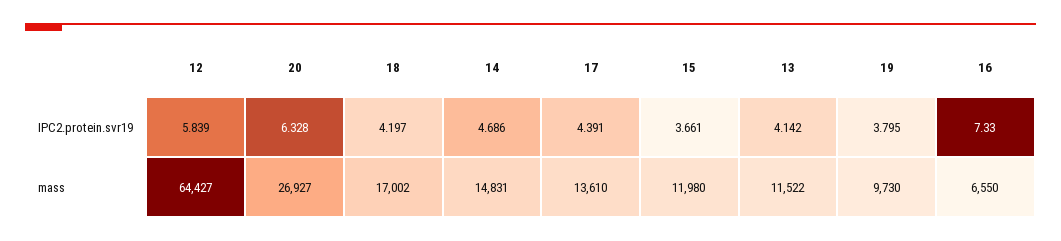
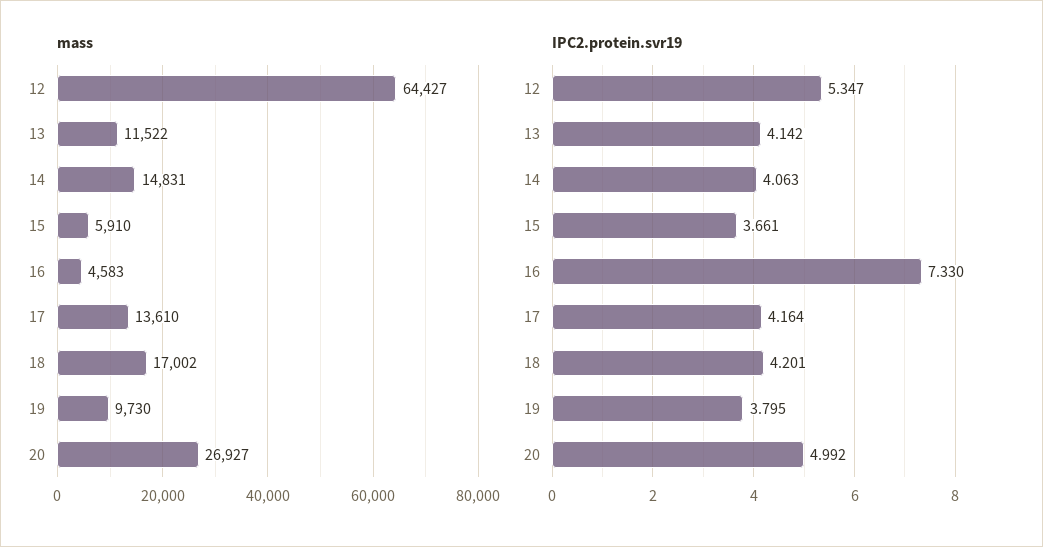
IPC2.protein.svr19, 12: 5.839 -> 5.347
IPC2.protein.svr19, 20: 6.328 -> 4.992
IPC2.protein.svr19, 18: 4.197 -> 4.201
IPC2.protein.svr19, 14: 4.686 -> 4.063
IPC2.protein.svr19, 17: 4.391 -> 4.164
mass, 15: 11980 -> 5910
mass, 16: 6550 -> 4583

